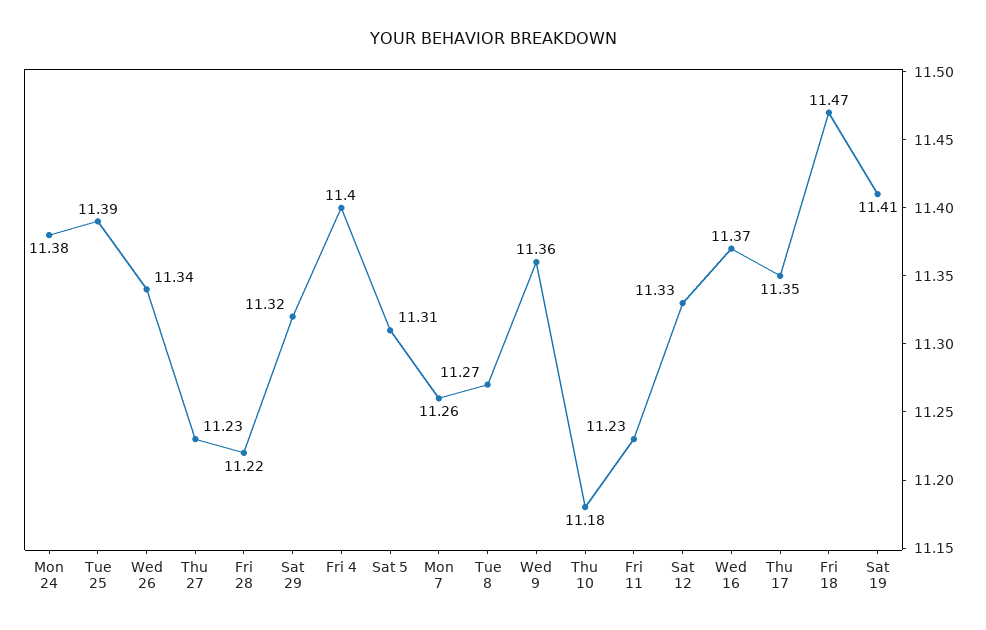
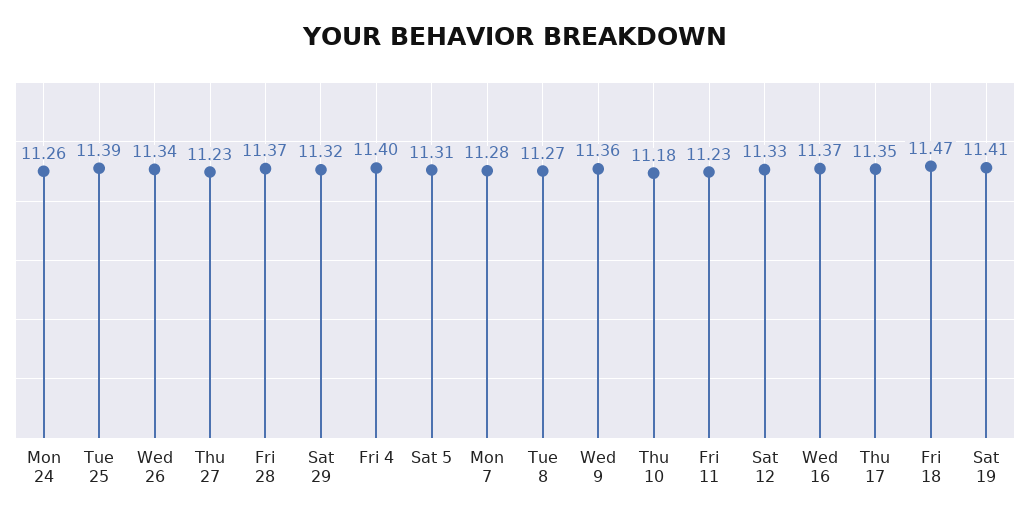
Mon 24: 11.38 -> 11.26
Fri 28: 11.22 -> 11.37
Mon 7: 11.26 -> 11.28

